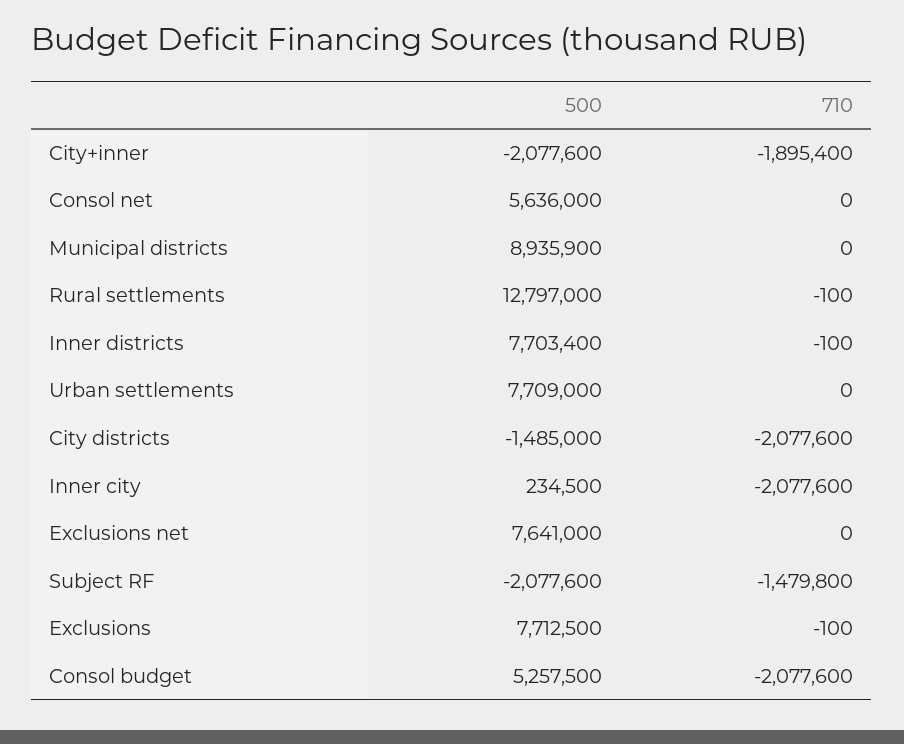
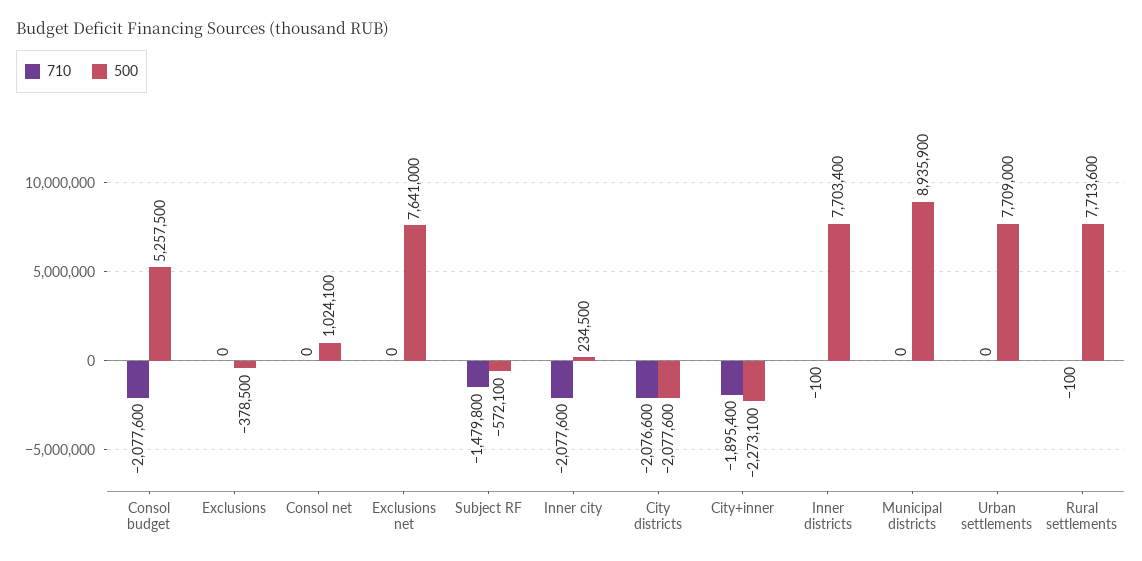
500, City+inner: -2077600 -> -2273100
500, Consol net: 5636000 -> 1024100
500, Rural settlements: 12797000 -> 7713600
500, City districts: -1485000 -> -2077600
710, City districts: -2077600 -> -2076600
500, Subject RF: -2077600 -> -572100
500, Exclusions: 7712500 -> -378500
710, Exclusions: -100 -> 0

